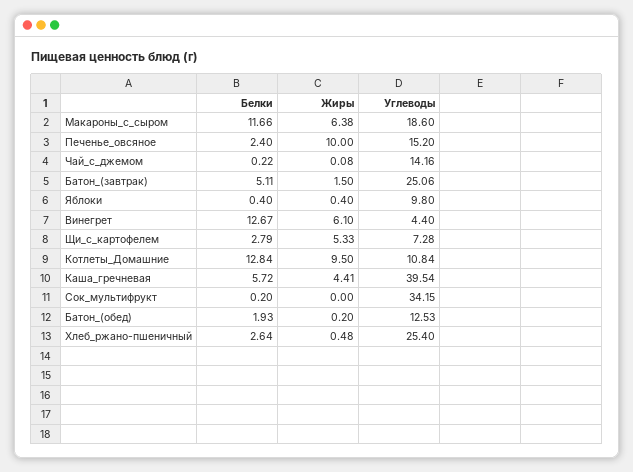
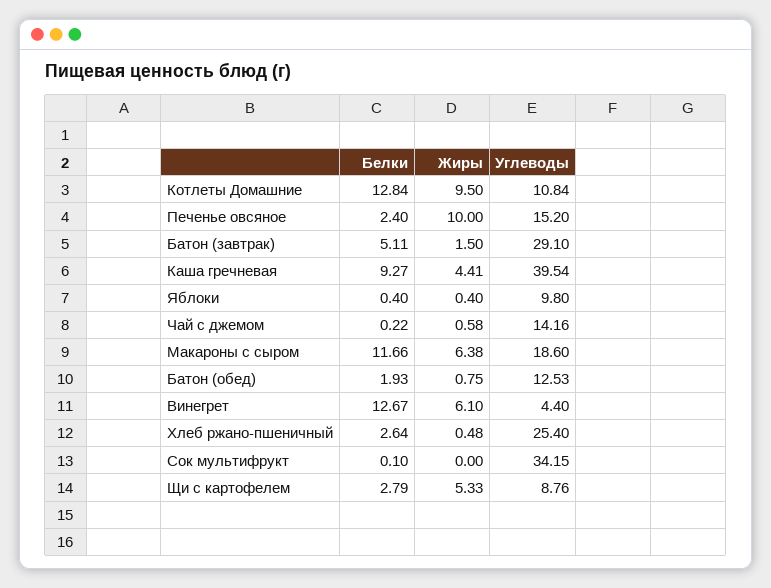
Жиры, Чай_с_джемом: 0.08 -> 0.58
Углеводы, Батон_(завтрак): 25.06 -> 29.1
Углеводы, Щи_с_картофелем: 7.28 -> 8.76
Белки, Каша_гречневая: 5.72 -> 9.27
Белки, Сок_мультифрукт: 0.2 -> 0.1
Жиры, Батон_(обед): 0.2 -> 0.75

